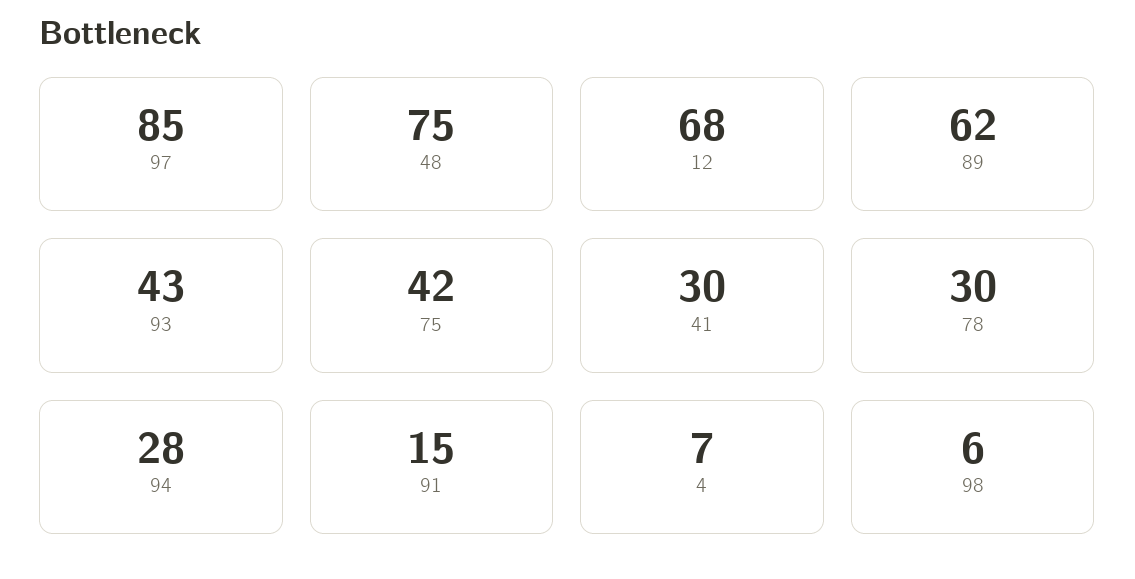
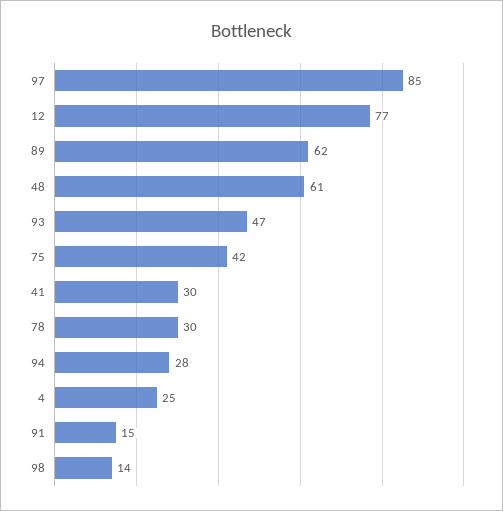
48: 75 -> 61
12: 68 -> 77
93: 43 -> 47
4: 7 -> 25
98: 6 -> 14

